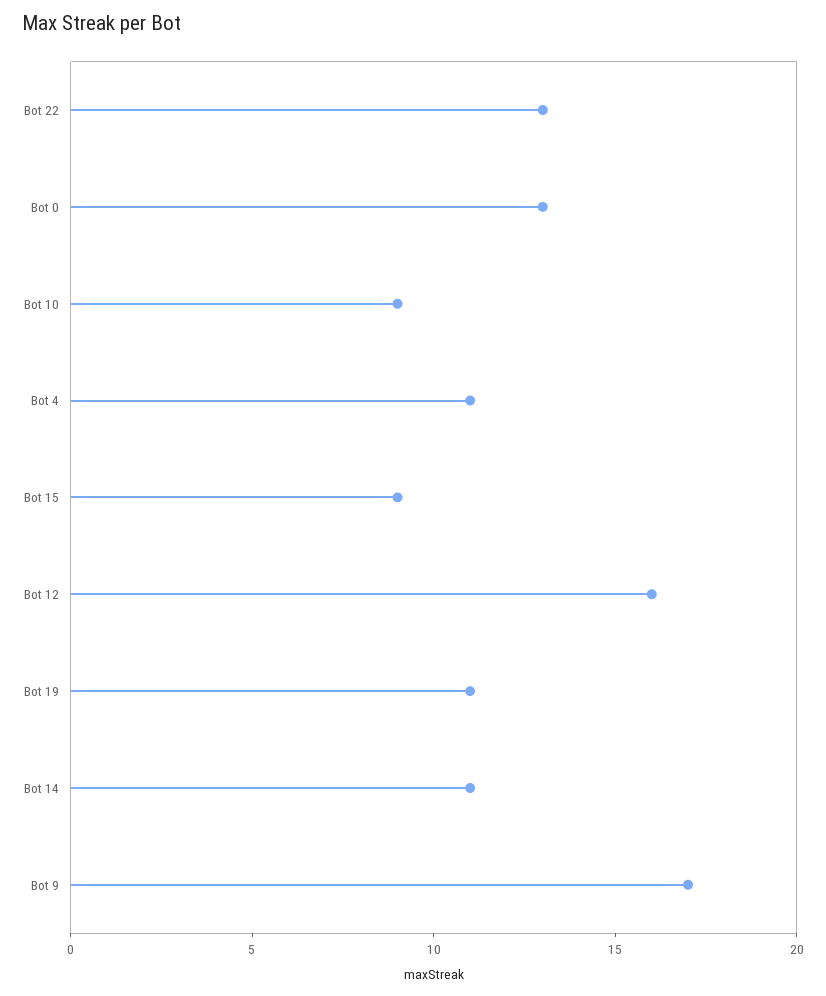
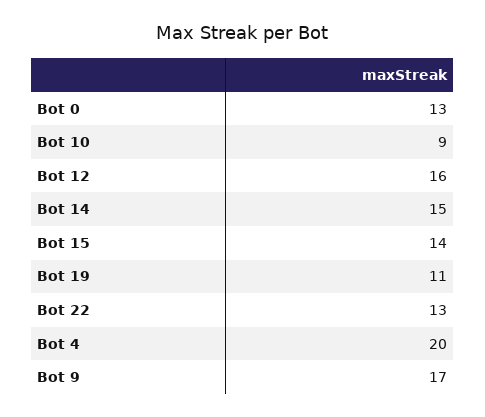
Bot 4: 11 -> 20
Bot 15: 9 -> 14
Bot 14: 11 -> 15

